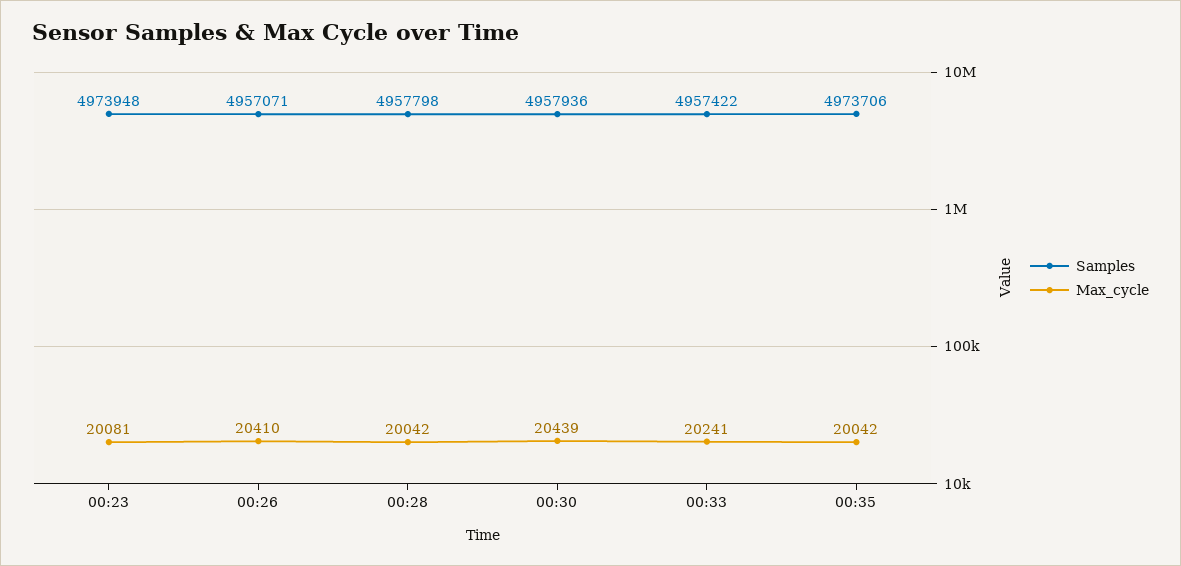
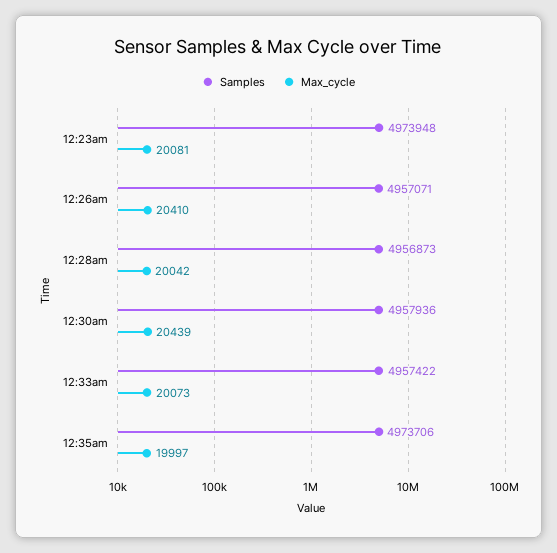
Samples, 00:28: 4957798 -> 4956873
Max_cycle, 00:33: 20241 -> 20073
Max_cycle, 00:35: 20042 -> 19997

